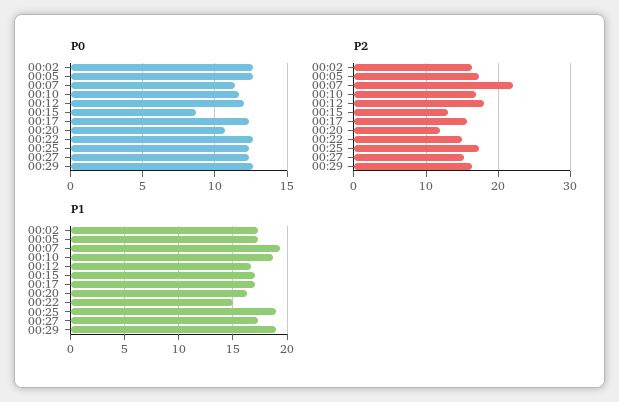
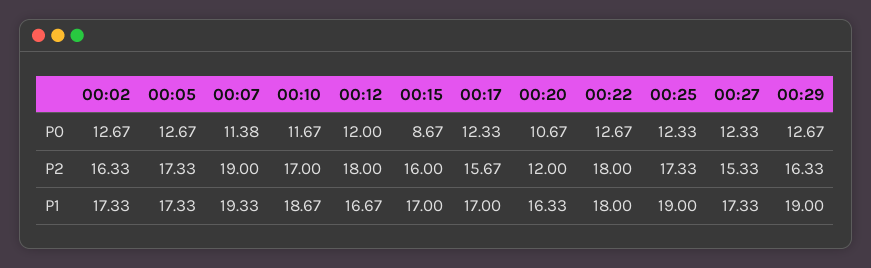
P2, 00:07: 22 -> 19
P2, 00:15: 13 -> 16
P2, 00:22: 15 -> 18
P1, 00:22: 15 -> 18

